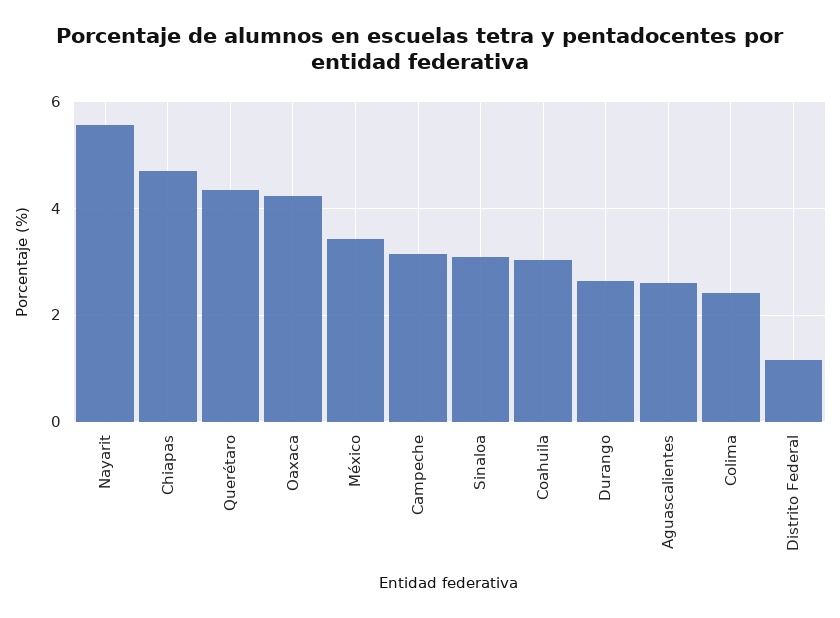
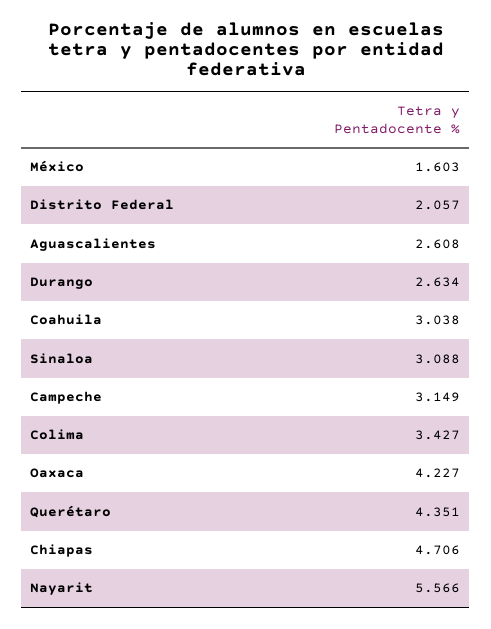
México: 3.4 -> 1.603
Colima: 2.4 -> 3.427
Distrito Federal: 1.2 -> 2.057

